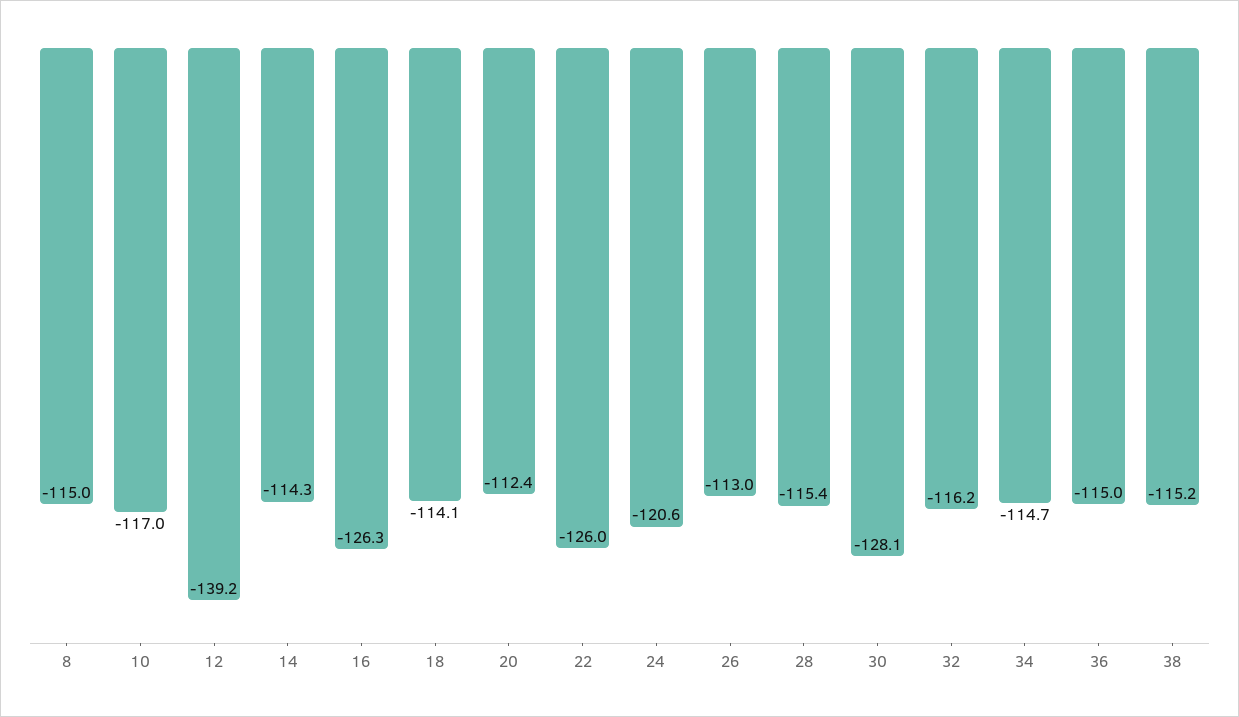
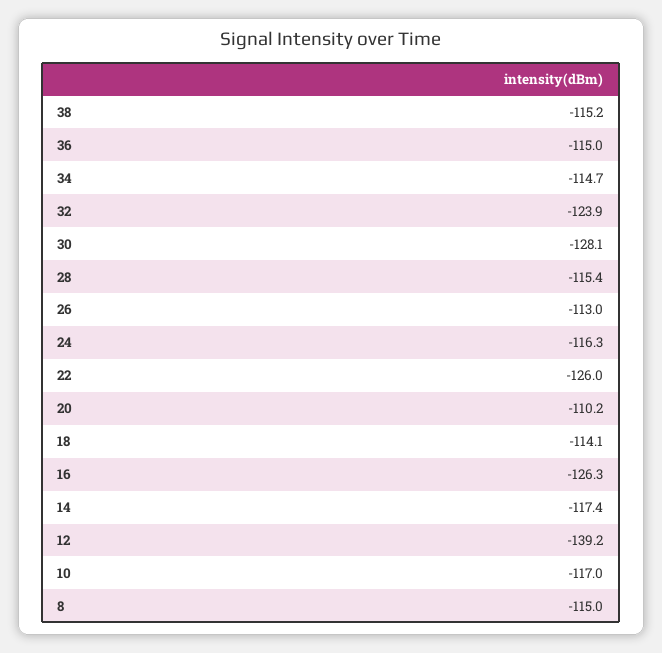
14: -114.3 -> -117.4
20: -112.4 -> -110.2
24: -120.6 -> -116.3
32: -116.2 -> -123.9

